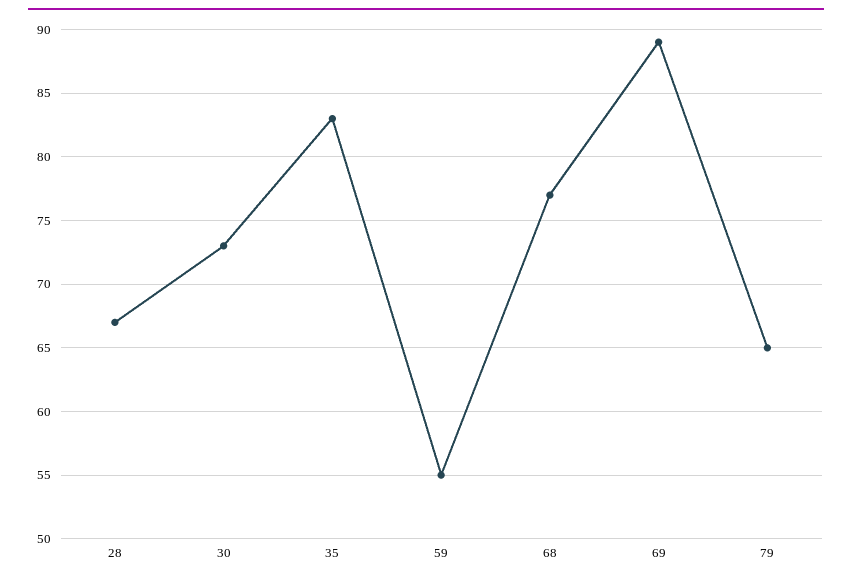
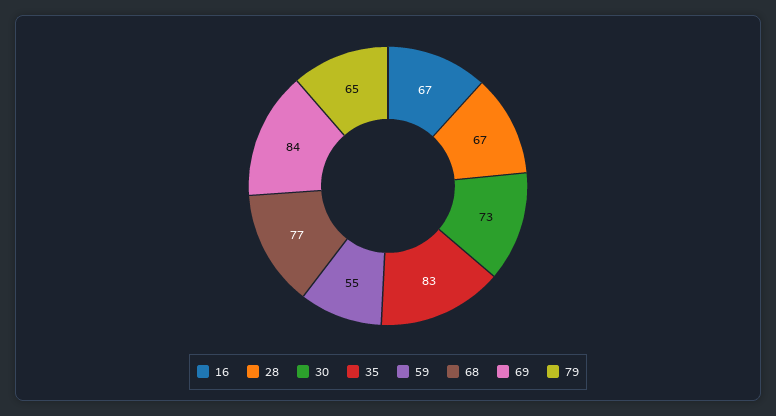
69: 89 -> 84
16: none -> 67

